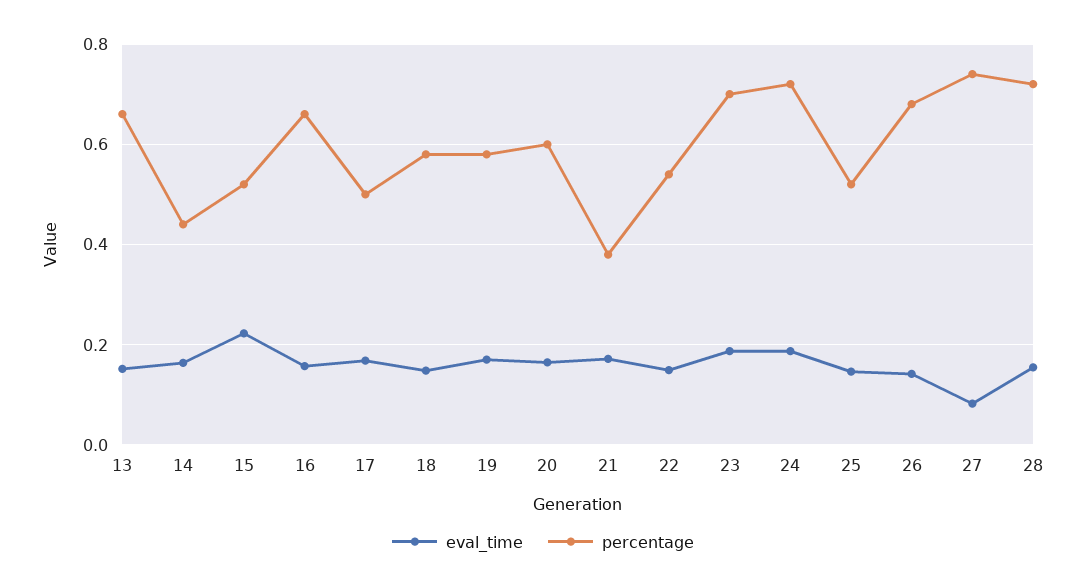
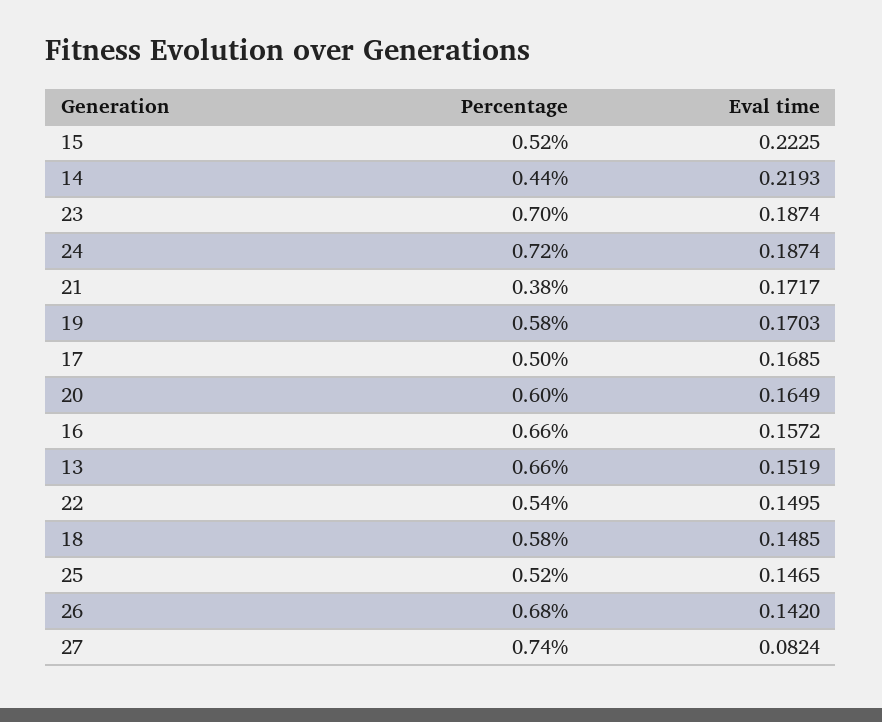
eval_time, 14: 0.16 -> 0.2193
eval_time, 28: 0.16 -> none
percentage, 28: 0.72 -> none

